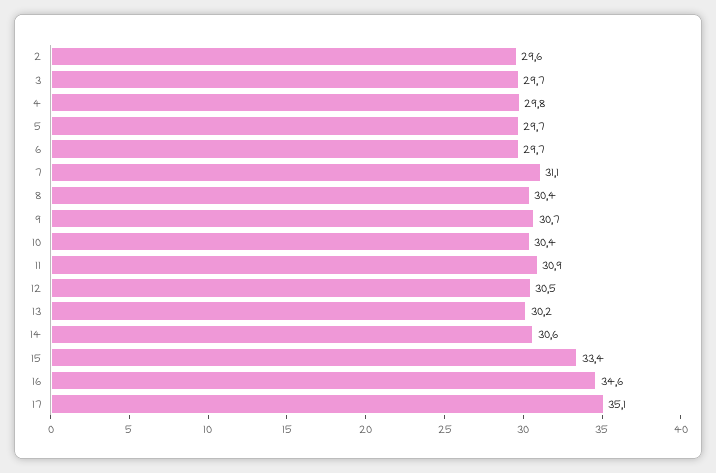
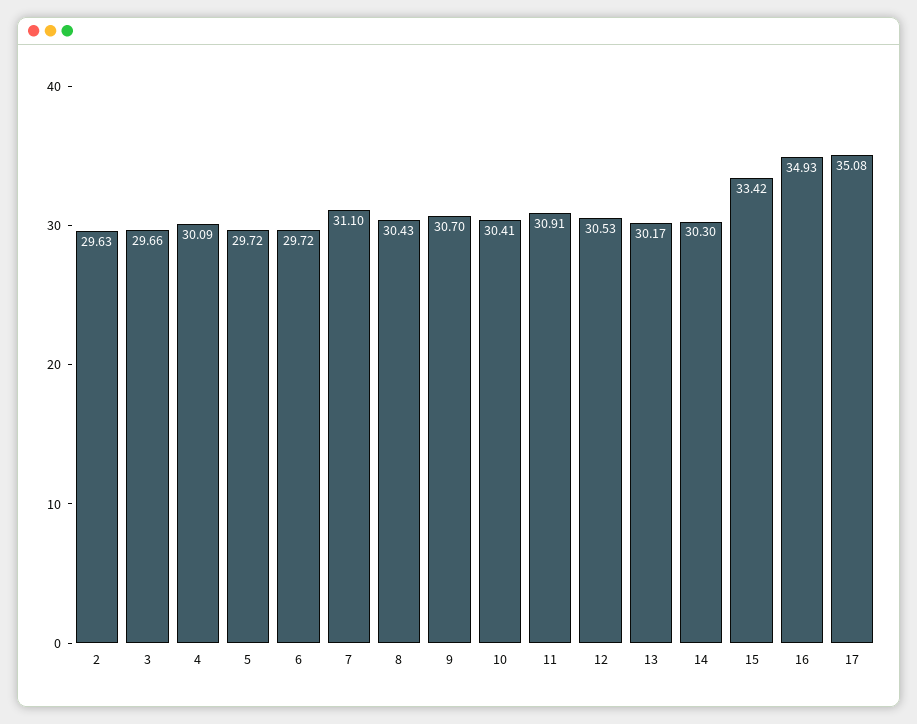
4: 29.8 -> 30.09
14: 30.6 -> 30.3
16: 34.6 -> 34.93

